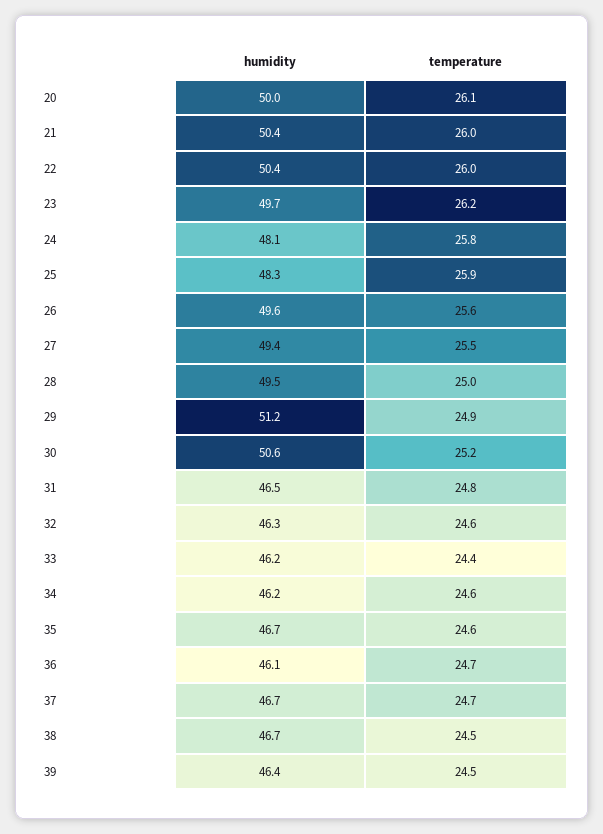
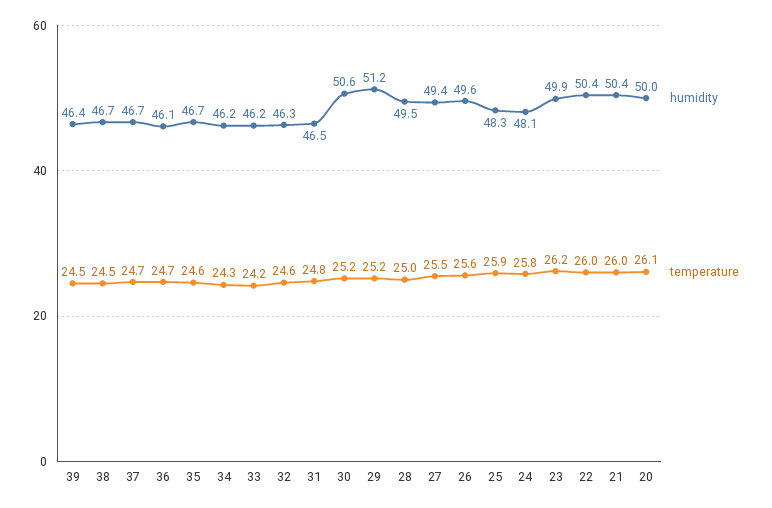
humidity, 23: 49.7 -> 49.9
temperature, 29: 24.9 -> 25.2
temperature, 33: 24.4 -> 24.2
temperature, 34: 24.6 -> 24.3

